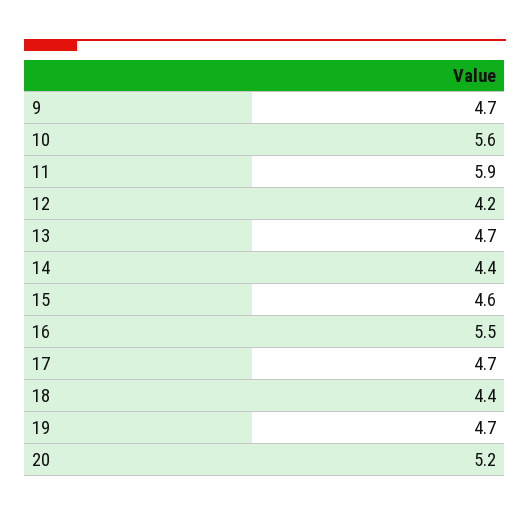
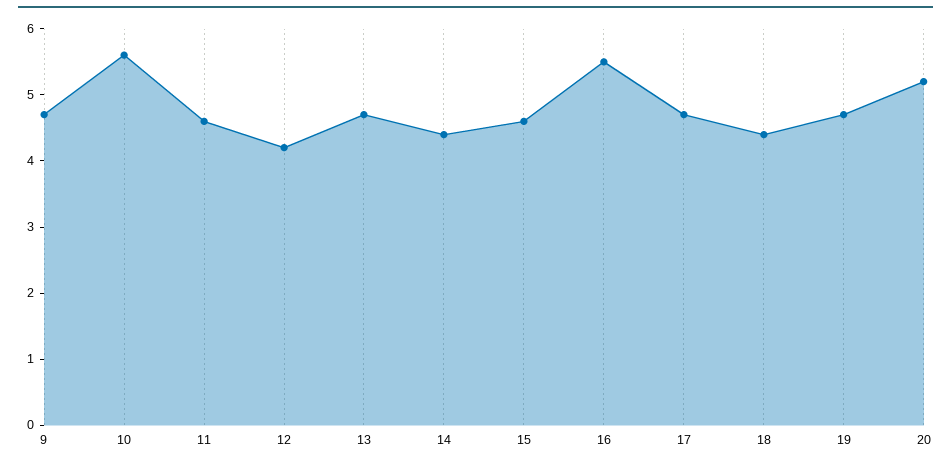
11: 5.9 -> 4.5

